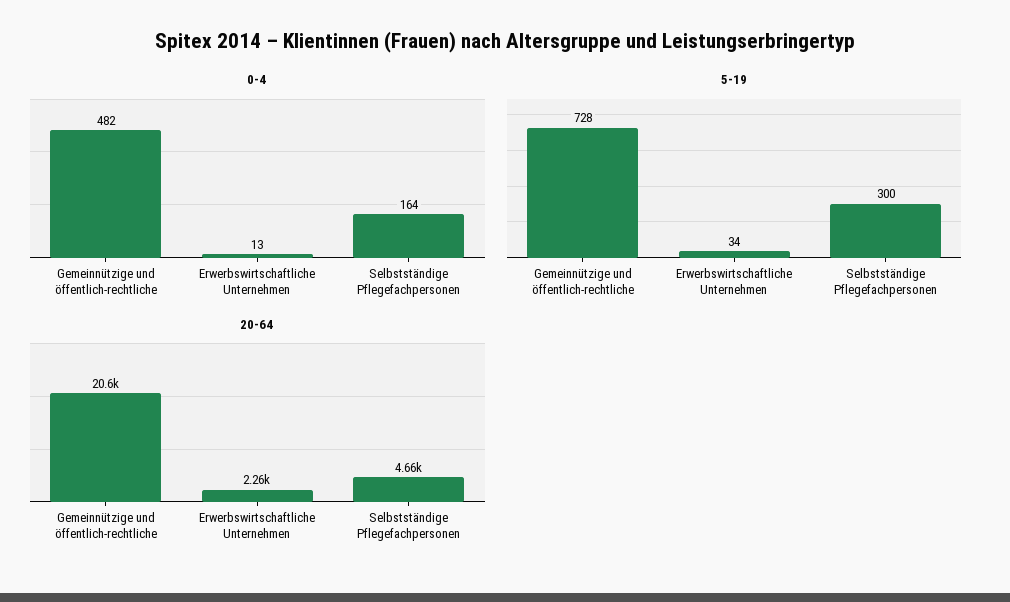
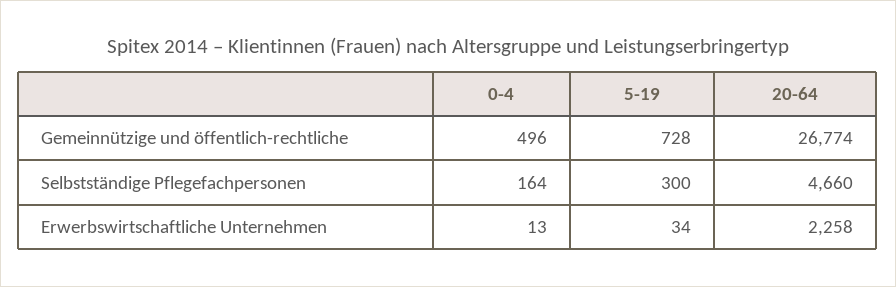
0-4, Gemeinnützige und öffentlich-rechtliche: 482 -> 496
20-64, Gemeinnützige und öffentlich-rechtliche: 20600 -> 26774

